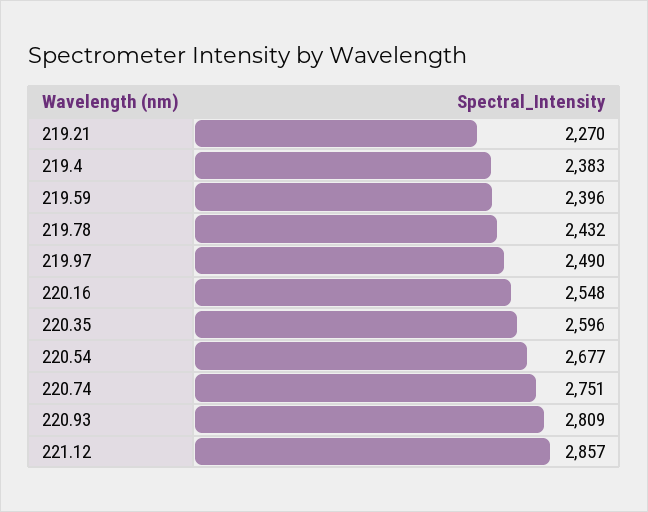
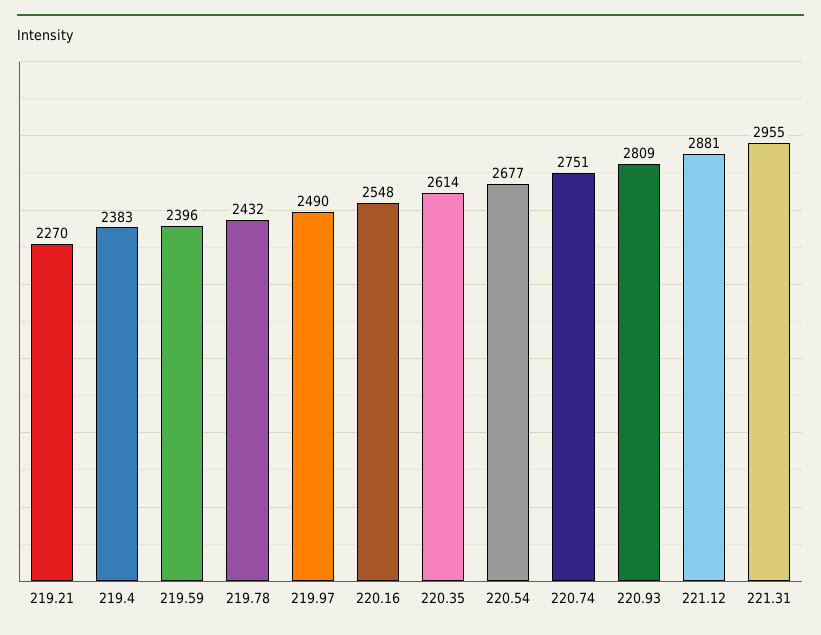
220.35: 2596 -> 2614
221.12: 2857 -> 2881
221.31: none -> 2955

